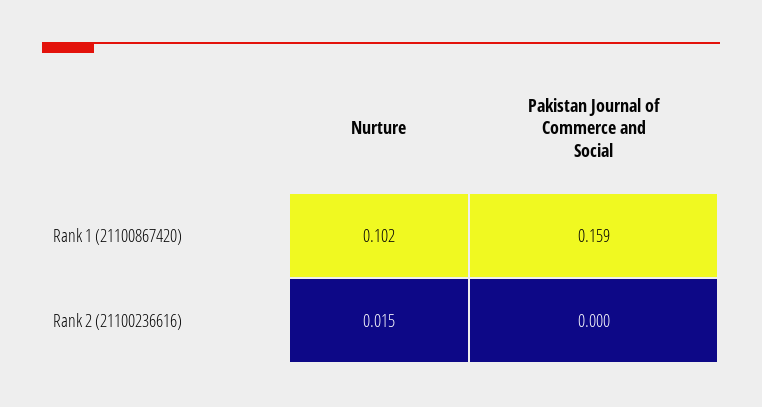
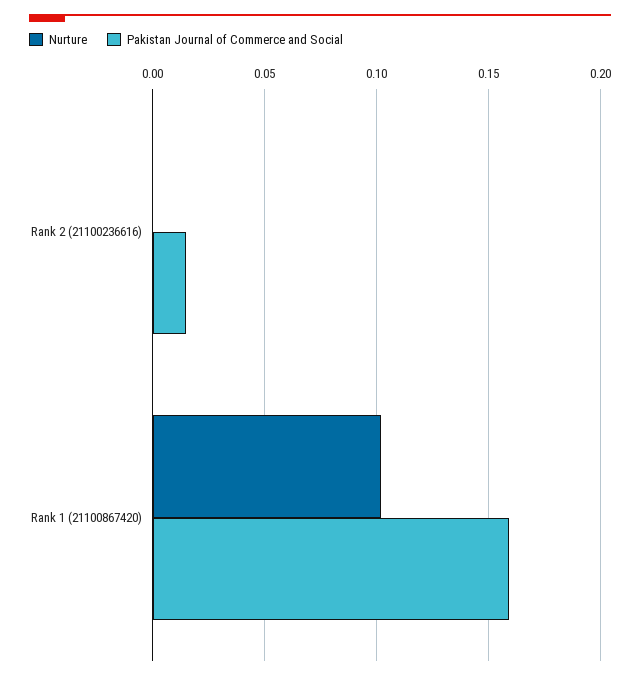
Nurture, Rank 2 (21100236616): 0.015 -> 0
Pakistan Journal of Commerce and Social, Rank 2 (21100236616): 0 -> 0.015

